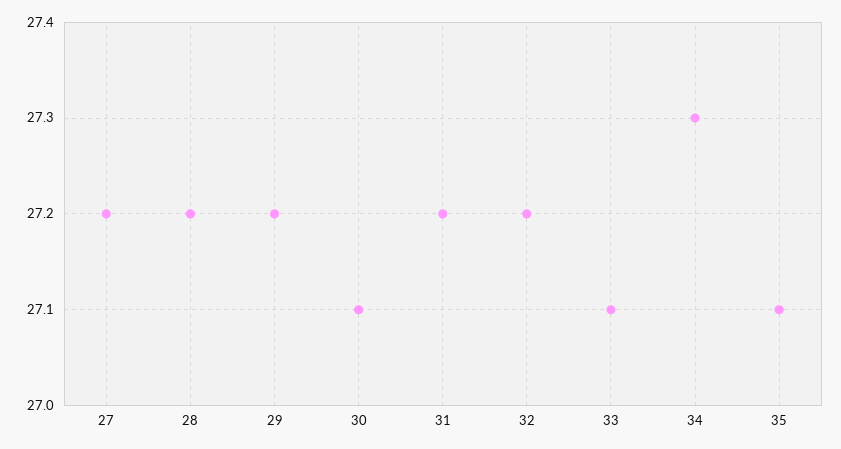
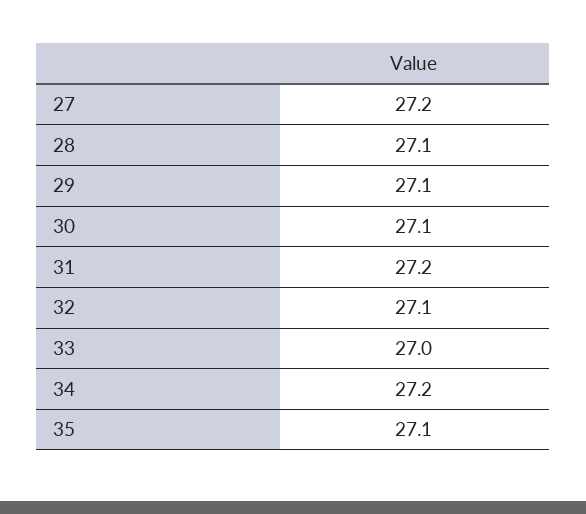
28: 27.2 -> 27.1
29: 27.2 -> 27.1
32: 27.2 -> 27.1
33: 27.1 -> 27
34: 27.3 -> 27.2

